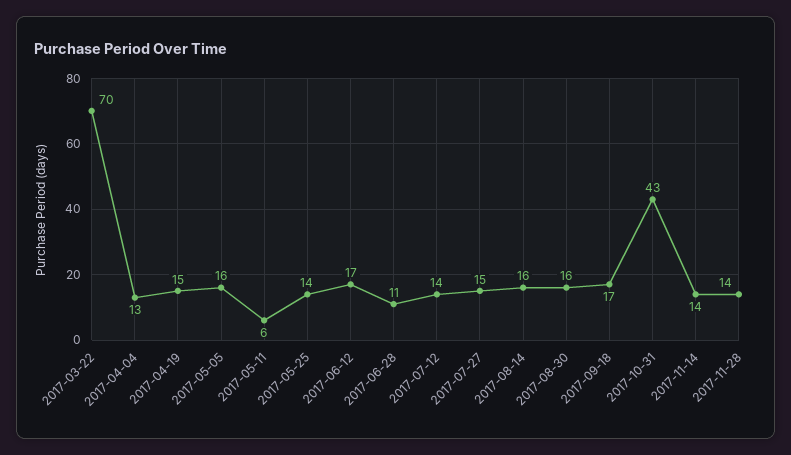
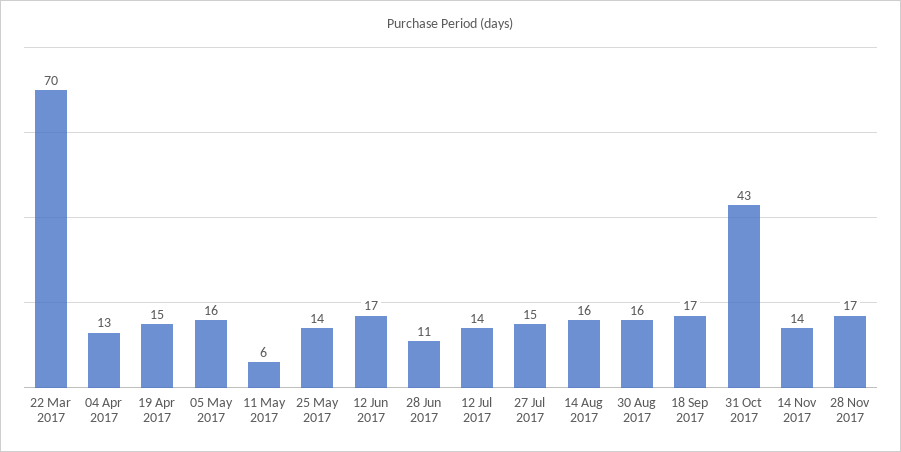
2017-11-28: 14 -> 17

